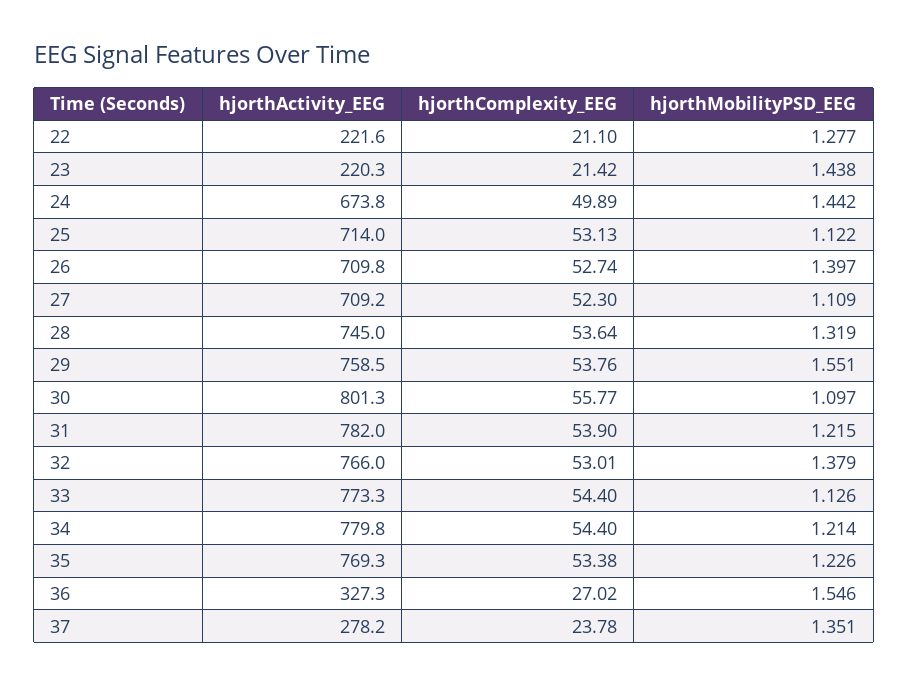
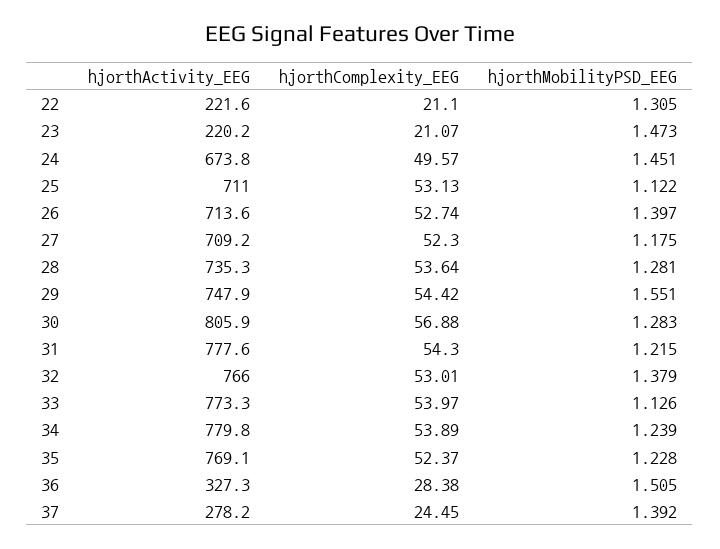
hjorthMobilityPSD_EEG, 22: 1.277 -> 1.305
hjorthActivity_EEG, 23: 220.3 -> 220.2
hjorthComplexity_EEG, 23: 21.42 -> 21.07
hjorthMobilityPSD_EEG, 23: 1.438 -> 1.473
hjorthComplexity_EEG, 24: 49.89 -> 49.57
hjorthMobilityPSD_EEG, 24: 1.442 -> 1.451
hjorthActivity_EEG, 25: 714 -> 711
hjorthActivity_EEG, 26: 709.8 -> 713.6
hjorthMobilityPSD_EEG, 27: 1.109 -> 1.175
hjorthActivity_EEG, 28: 745 -> 735.3
hjorthMobilityPSD_EEG, 28: 1.319 -> 1.281
hjorthActivity_EEG, 29: 758.5 -> 747.9
hjorthComplexity_EEG, 29: 53.76 -> 54.42
hjorthActivity_EEG, 30: 801.3 -> 805.9
hjorthComplexity_EEG, 30: 55.77 -> 56.88
hjorthMobilityPSD_EEG, 30: 1.097 -> 1.283
hjorthActivity_EEG, 31: 782 -> 777.6
hjorthComplexity_EEG, 31: 53.9 -> 54.3
hjorthComplexity_EEG, 33: 54.4 -> 53.97
hjorthComplexity_EEG, 34: 54.4 -> 53.89
hjorthMobilityPSD_EEG, 34: 1.214 -> 1.239
hjorthActivity_EEG, 35: 769.3 -> 769.1
hjorthComplexity_EEG, 35: 53.38 -> 52.37
hjorthMobilityPSD_EEG, 35: 1.226 -> 1.228
hjorthComplexity_EEG, 36: 27.02 -> 28.38
hjorthMobilityPSD_EEG, 36: 1.546 -> 1.505
hjorthComplexity_EEG, 37: 23.78 -> 24.45
hjorthMobilityPSD_EEG, 37: 1.351 -> 1.392

